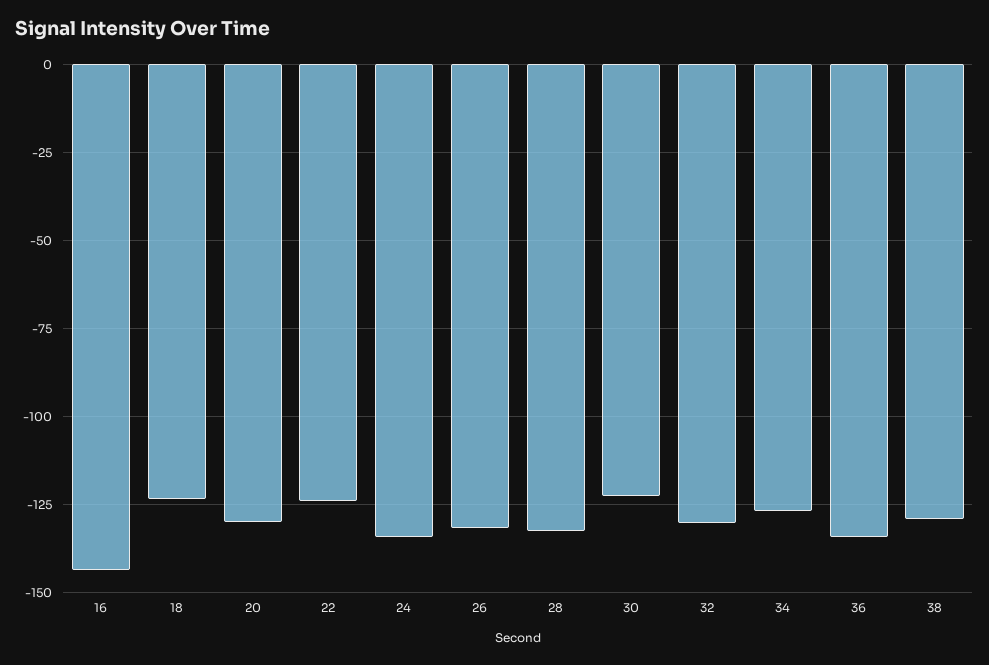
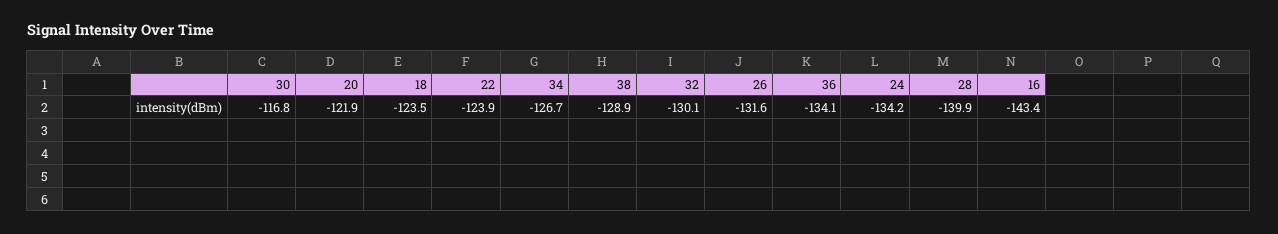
20: -130 -> -121.9
28: -132.5 -> -139.9
30: -122.5 -> -116.8

